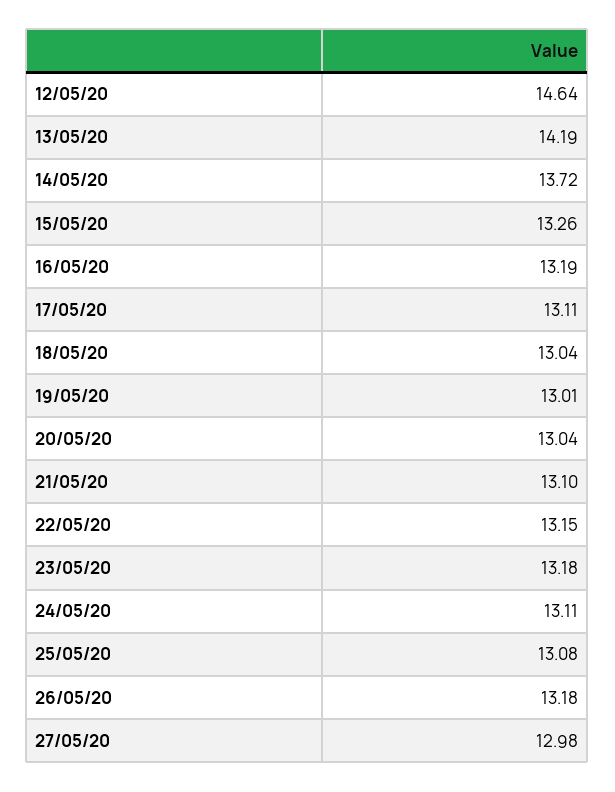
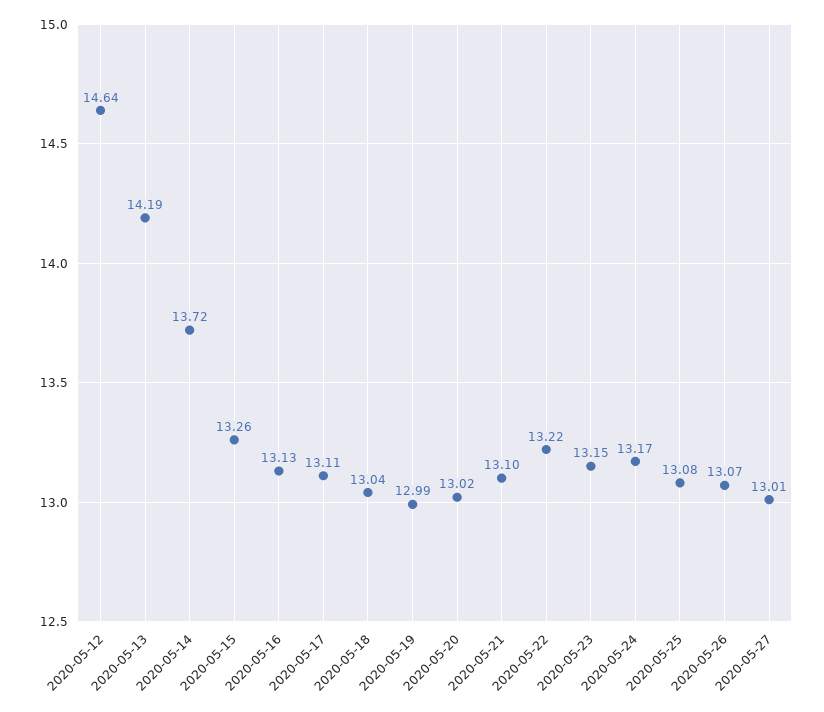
16/05/20: 13.19 -> 13.13
19/05/20: 13.01 -> 12.99
20/05/20: 13.04 -> 13.02
22/05/20: 13.15 -> 13.22
23/05/20: 13.18 -> 13.15
24/05/20: 13.11 -> 13.17
26/05/20: 13.18 -> 13.07
27/05/20: 12.98 -> 13.01

